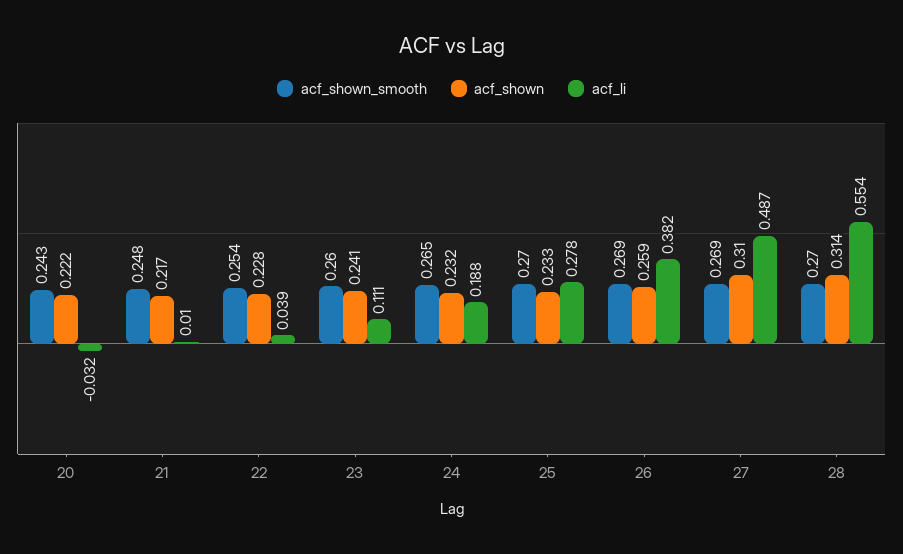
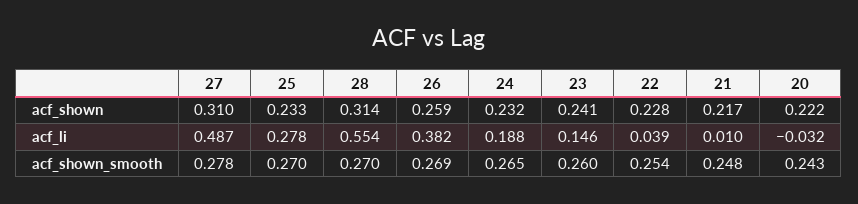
acf_li, 23: 0.111 -> 0.146
acf_shown_smooth, 27: 0.269 -> 0.278

